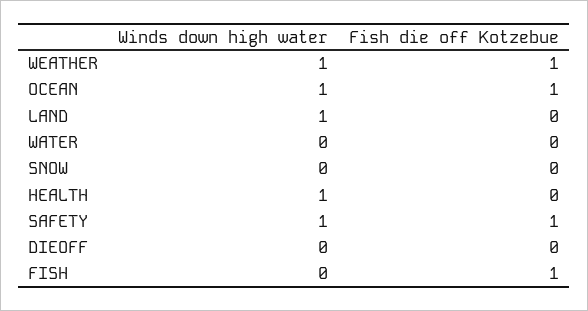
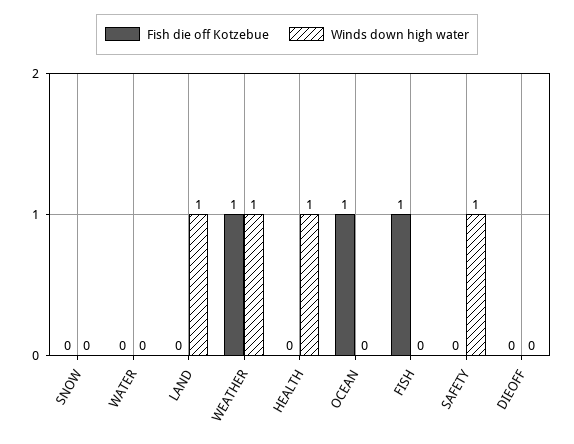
Winds down high water, OCEAN: 1 -> 0
Fish die off Kotzebue, SAFETY: 1 -> 0

